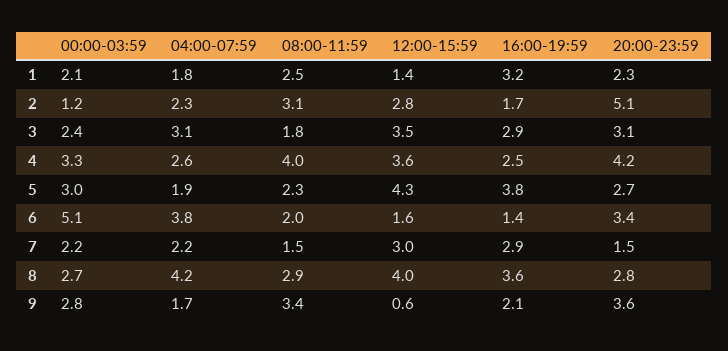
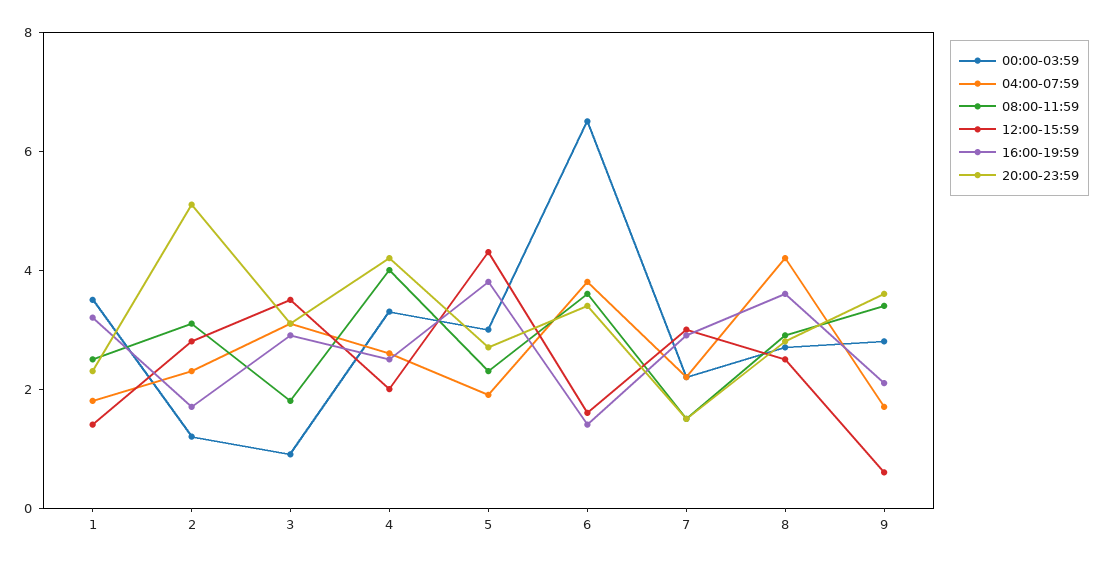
00:00-03:59, 1: 2.1 -> 3.5
00:00-03:59, 3: 2.4 -> 1
12:00-15:59, 4: 3.6 -> 2
00:00-03:59, 6: 5.1 -> 6.5
08:00-11:59, 6: 2 -> 3.5
12:00-15:59, 8: 4 -> 2.5

